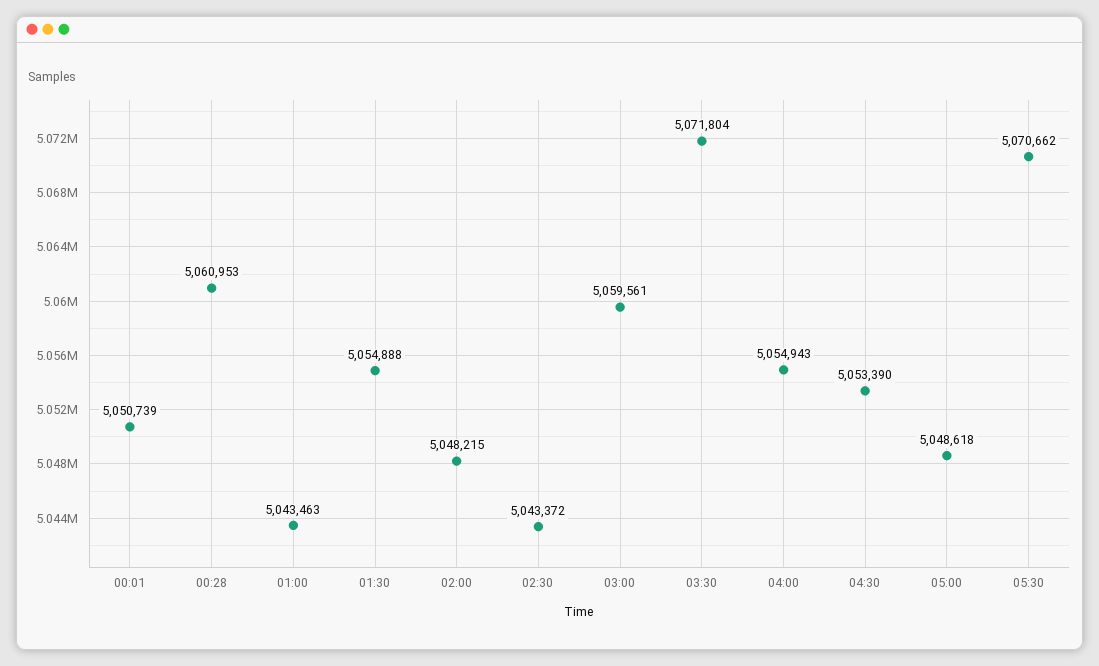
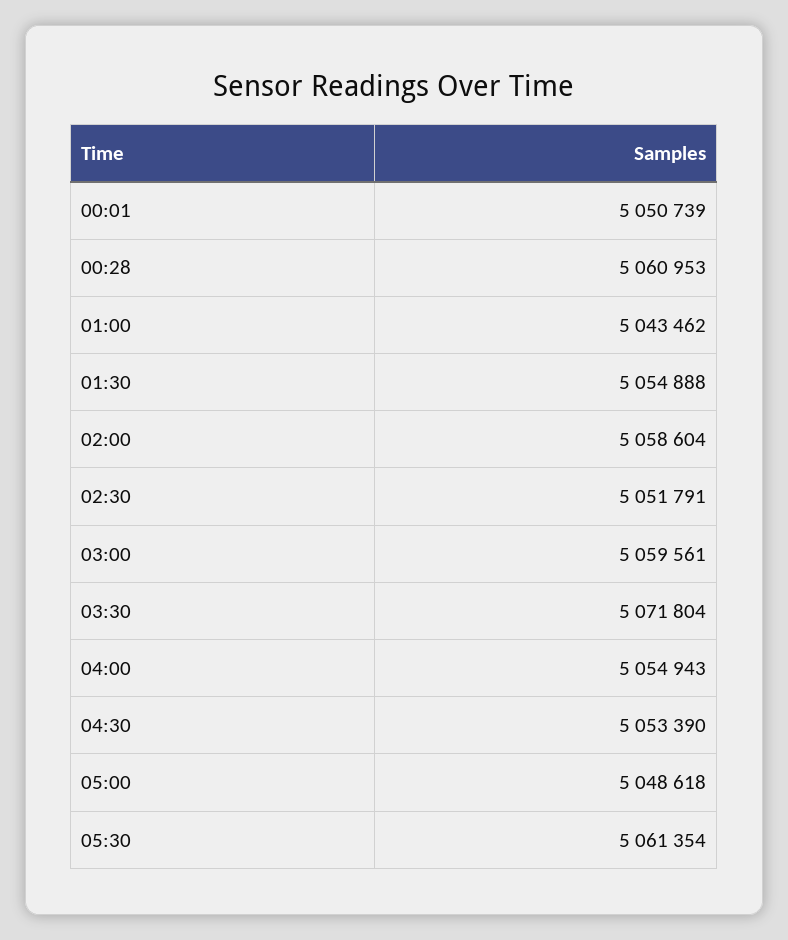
01:00: 5043463 -> 5043462
02:00: 5048215 -> 5058604
02:30: 5043372 -> 5051791
05:30: 5070662 -> 5061354

